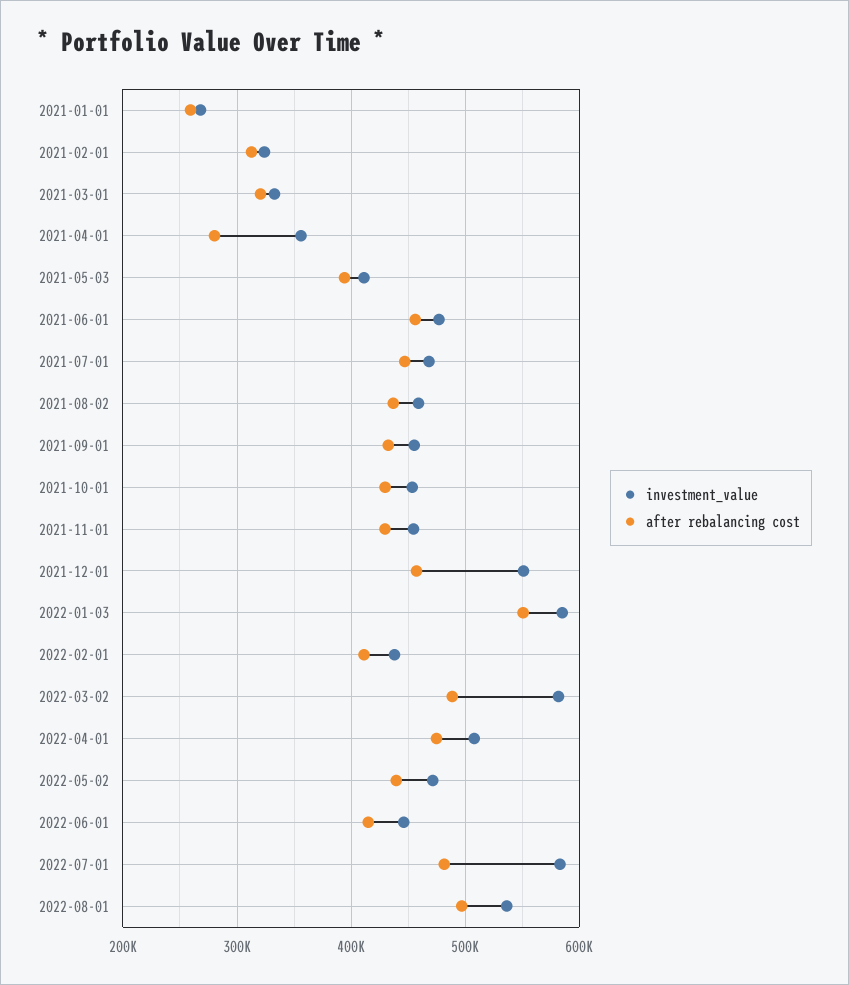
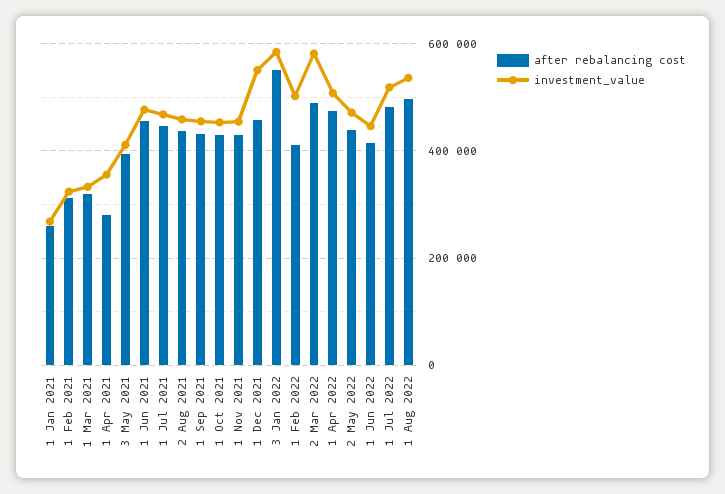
investment_value, 2022-02-01: 440000 -> 500000
investment_value, 2022-07-01: 580000 -> 520000

